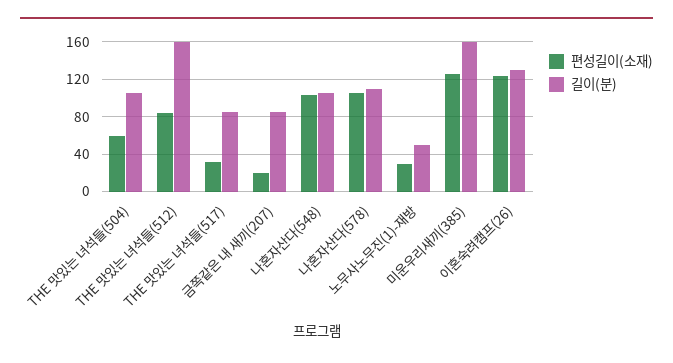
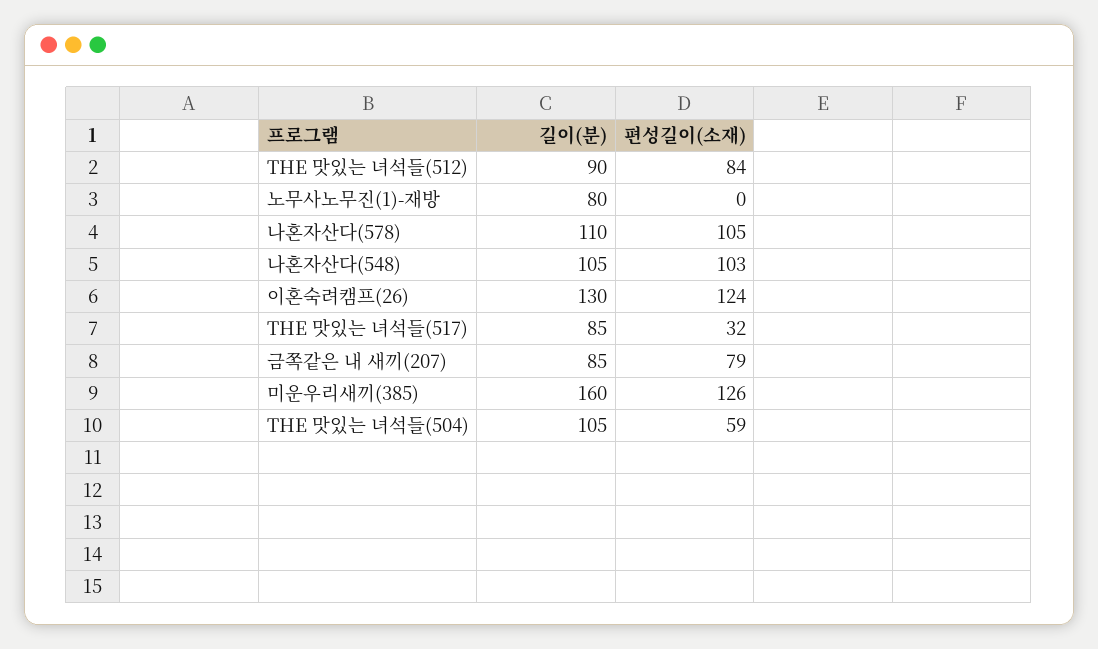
길이(분), THE 맛있는 녀석들(512): 160 -> 90
편성길이(소재), 금쪽같은 내 새끼(207): 20 -> 79
편성길이(소재), 노무사노무진(1)-재방: 30 -> 0
길이(분), 노무사노무진(1)-재방: 50 -> 80

